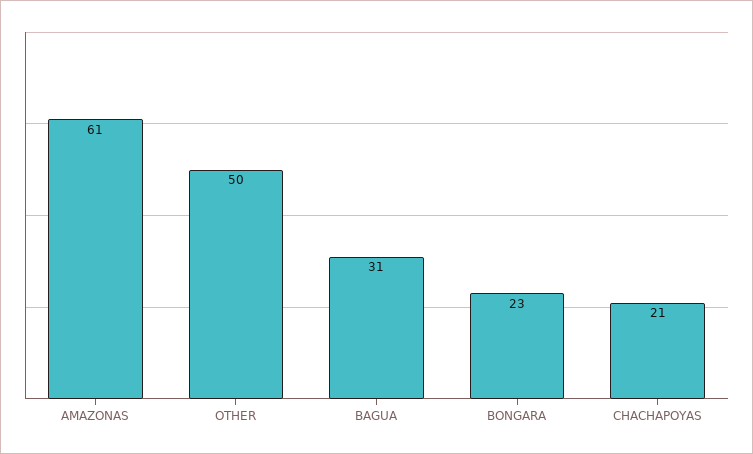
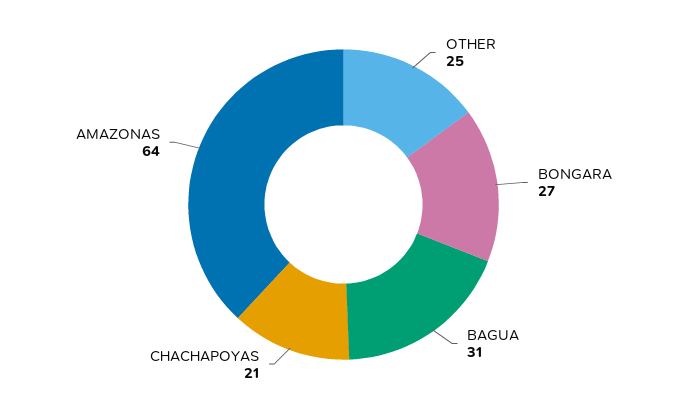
AMAZONAS: 61 -> 64
OTHER: 50 -> 25
BONGARA: 23 -> 27

